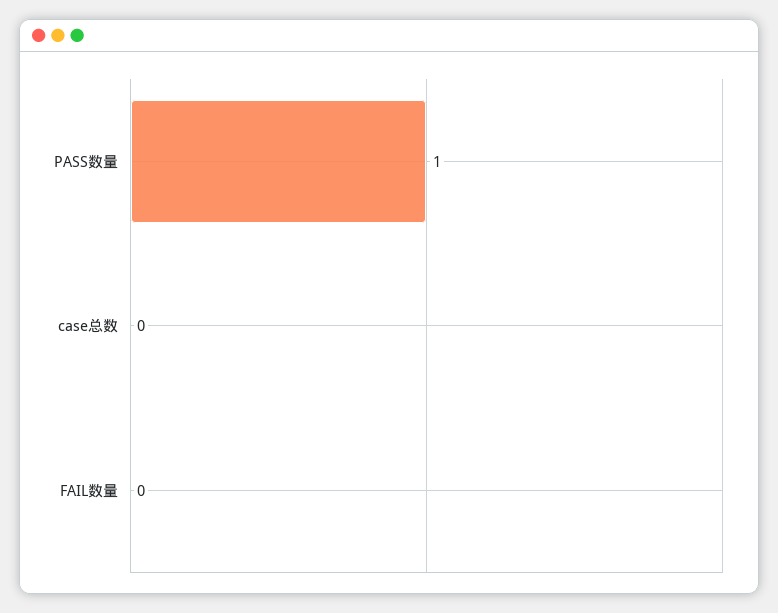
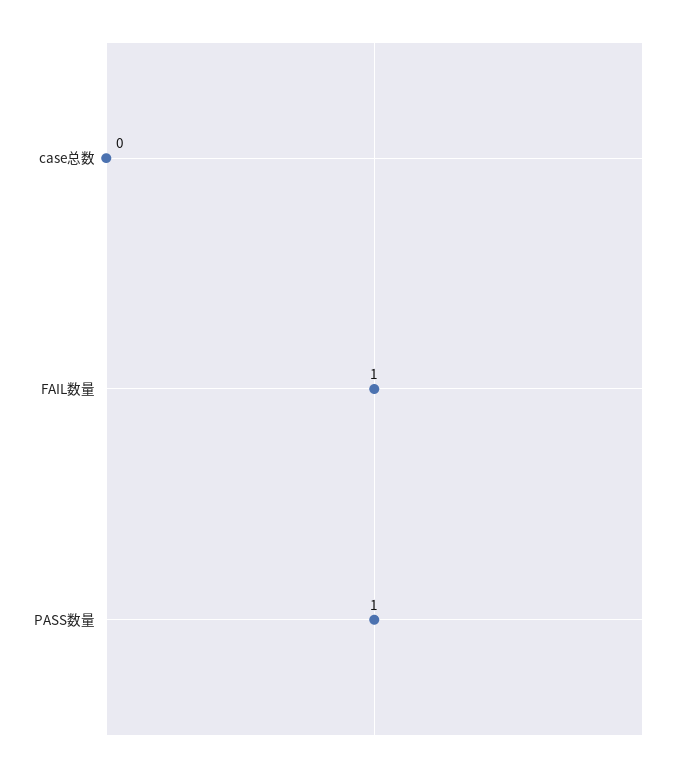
FAIL数量: 0 -> 1

